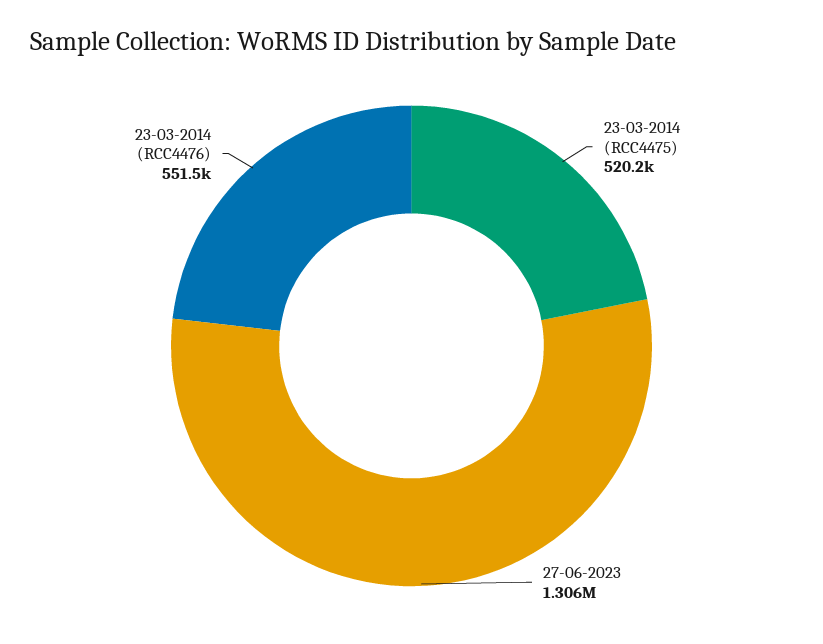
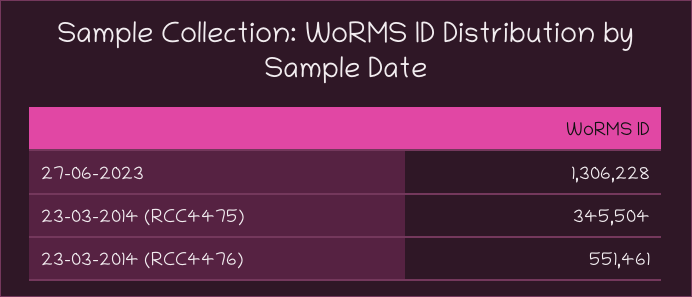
23-03-2014 (RCC4475): 520200 -> 345504

